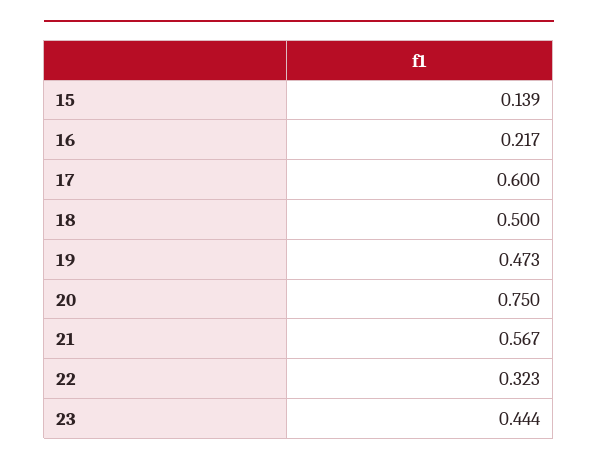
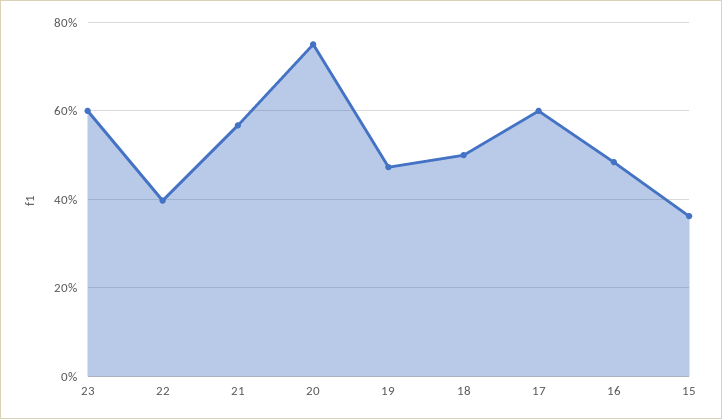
15: 0.139 -> 0.36
16: 0.217 -> 0.48
22: 0.323 -> 0.4
23: 0.444 -> 0.6

